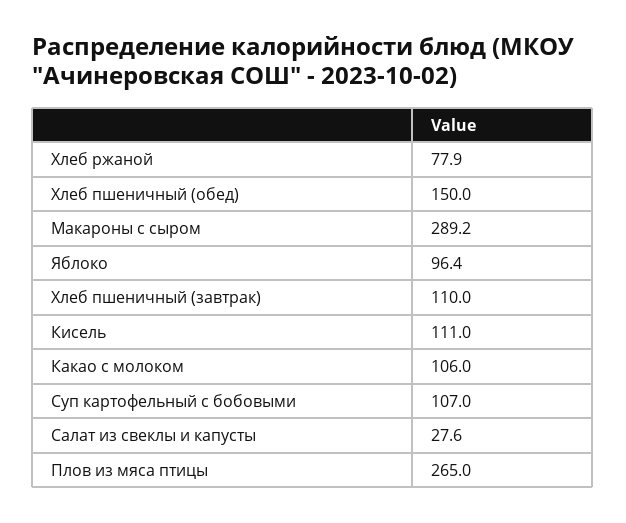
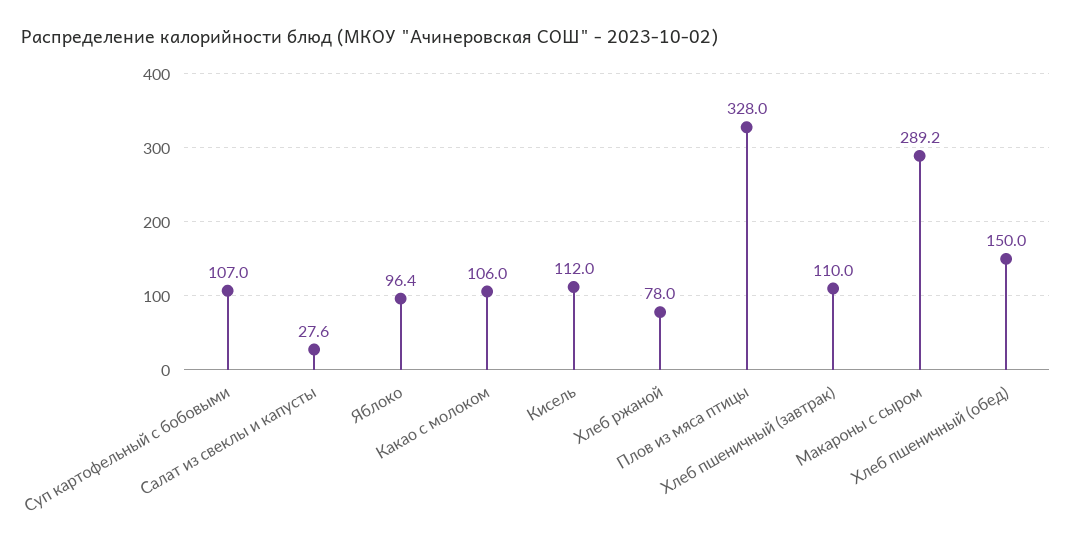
Хлеб ржаной: 77.9 -> 78
Кисель: 111 -> 112
Плов из мяса птицы: 265 -> 328

